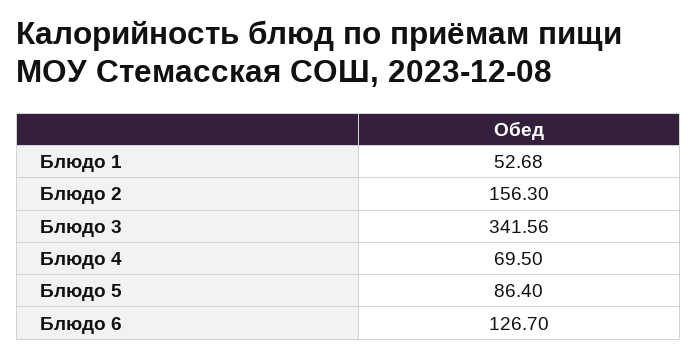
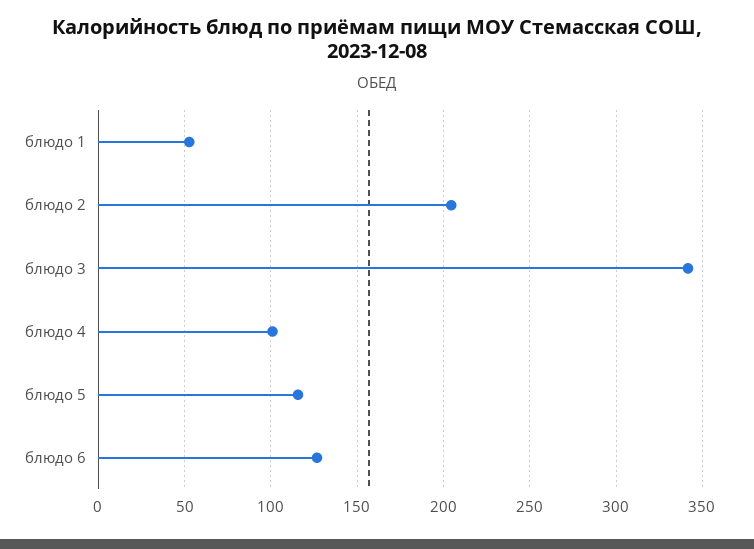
Блюдо 2: 156.3 -> 205
Блюдо 4: 69.5 -> 100
Блюдо 5: 86.4 -> 115

